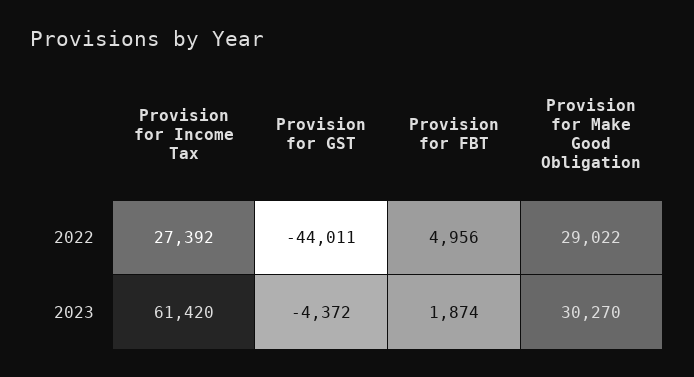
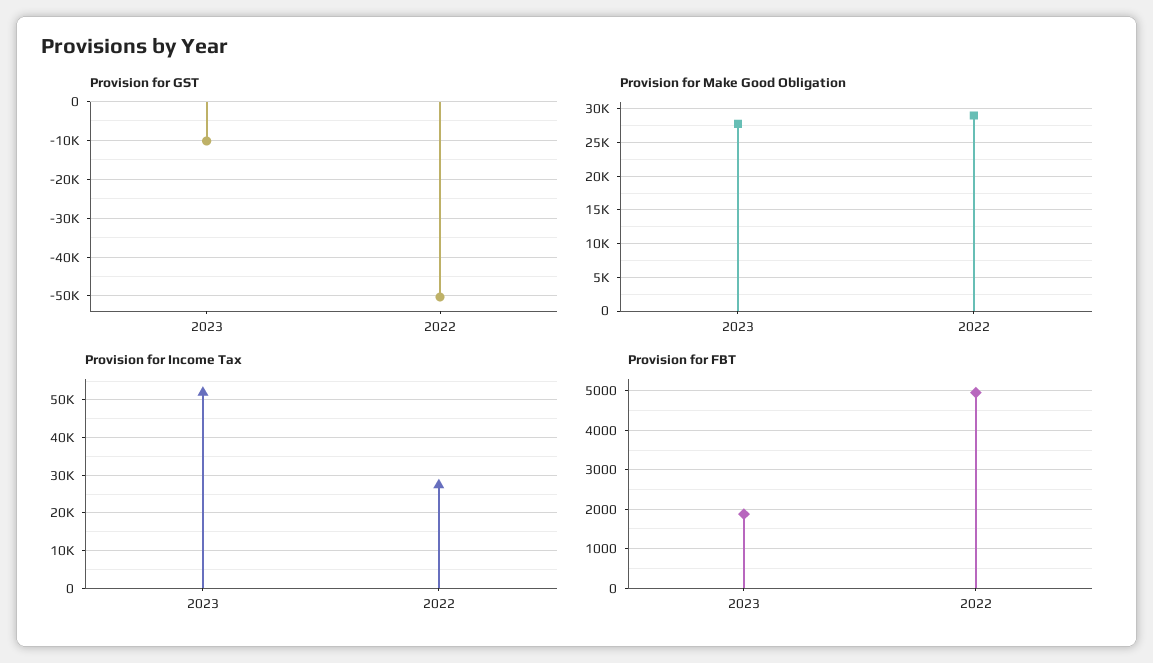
Provision for GST, 2022: -44011 -> -50000
Provision for Income Tax, 2023: 61420 -> 52000
Provision for GST, 2023: -4372 -> -10000
Provision for Make Good Obligation, 2023: 30270 -> 28000

